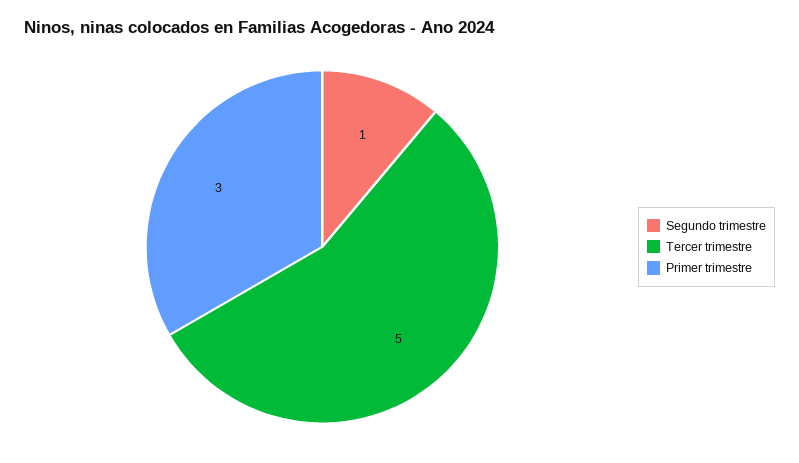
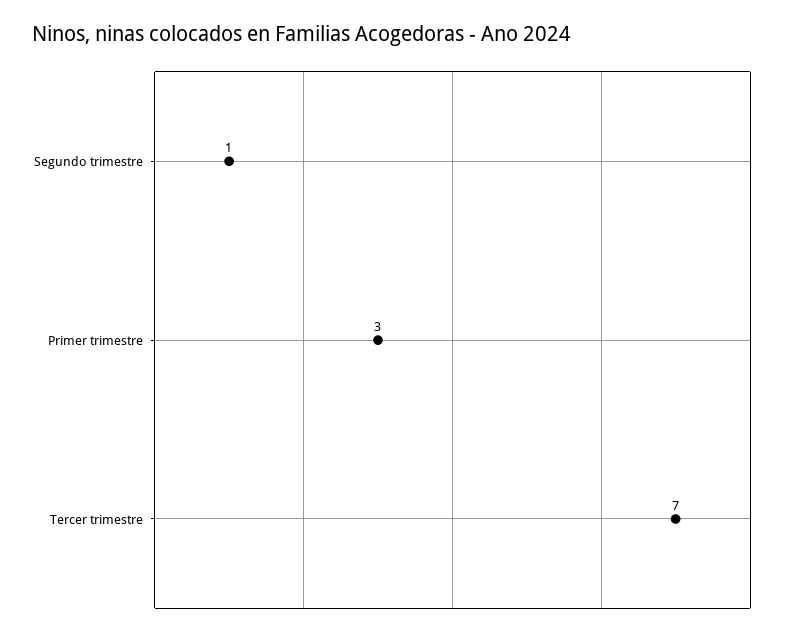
Tercer trimestre: 5 -> 7

